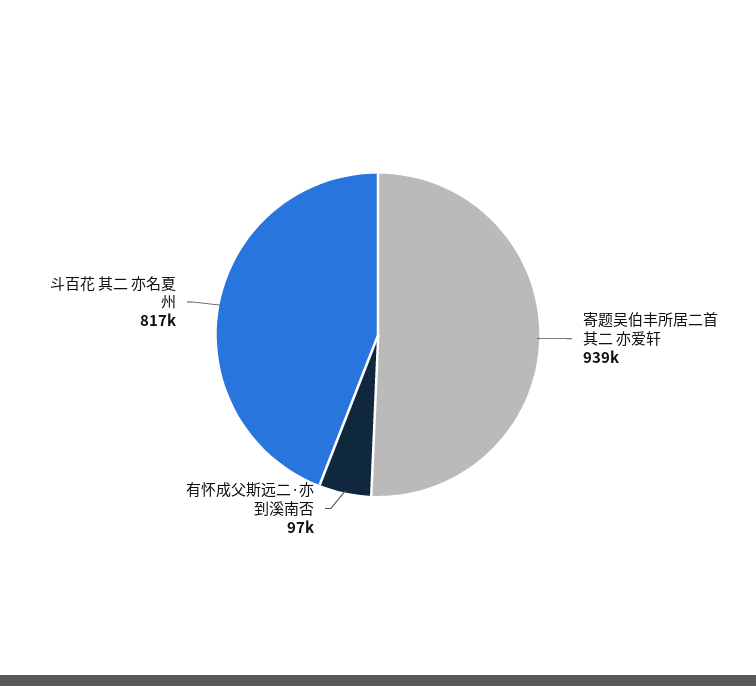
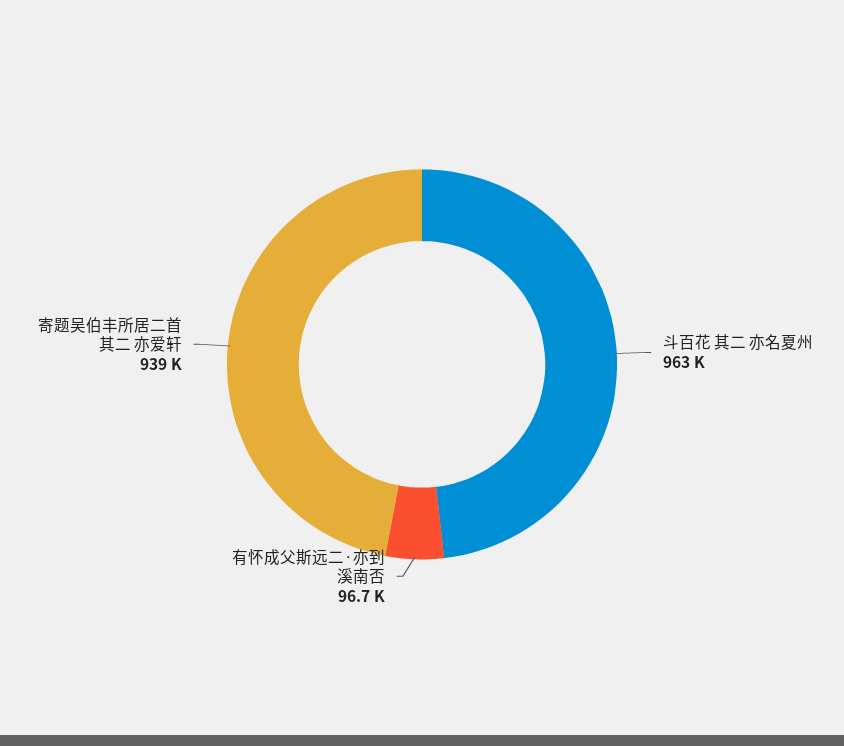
斗百花 其二 亦名夏州: 817000 -> 963000

